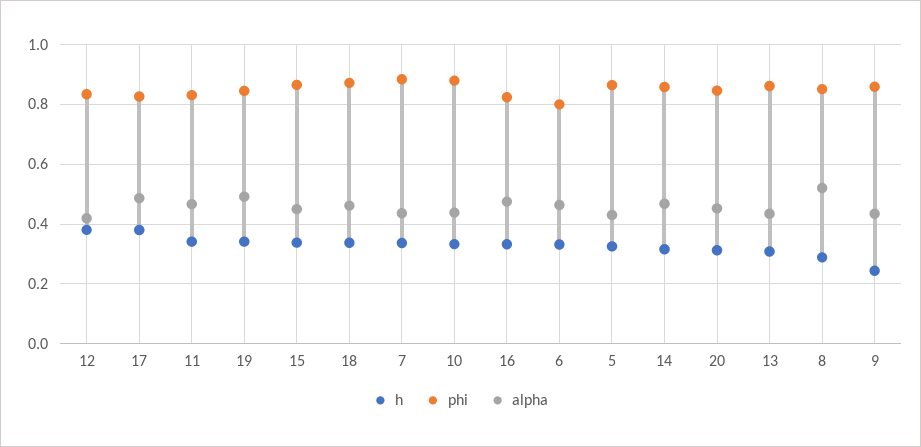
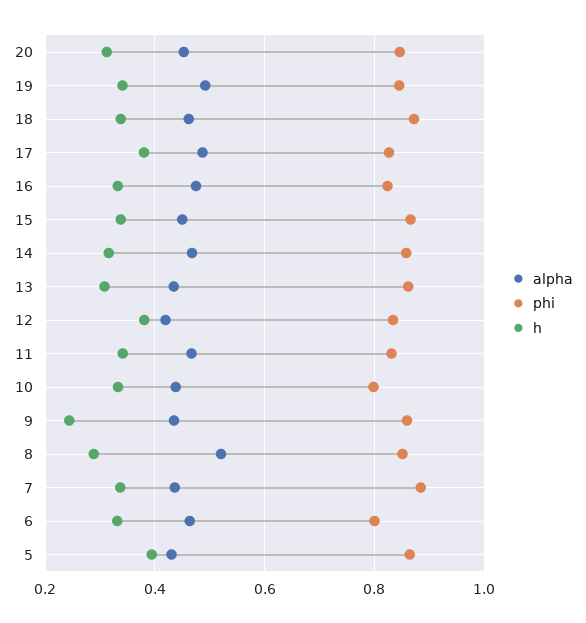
phi, 10: 0.875 -> 0.8
h, 5: 0.325 -> 0.4

